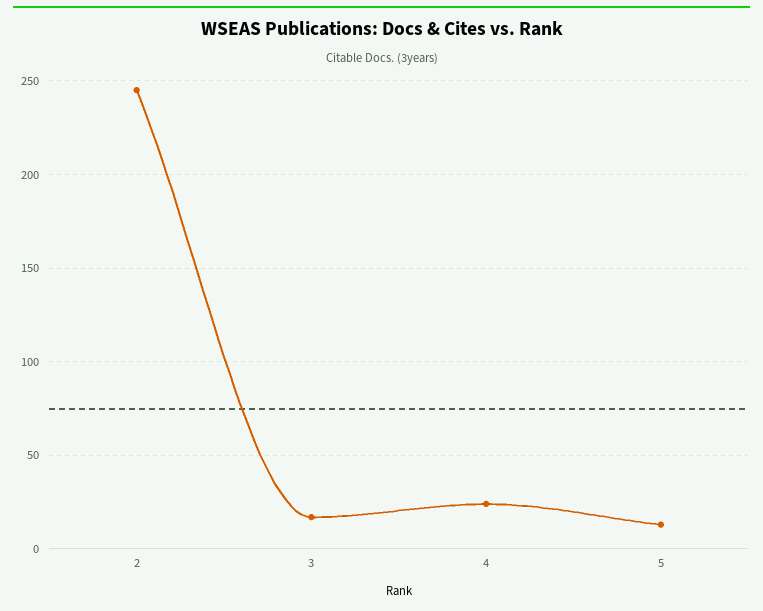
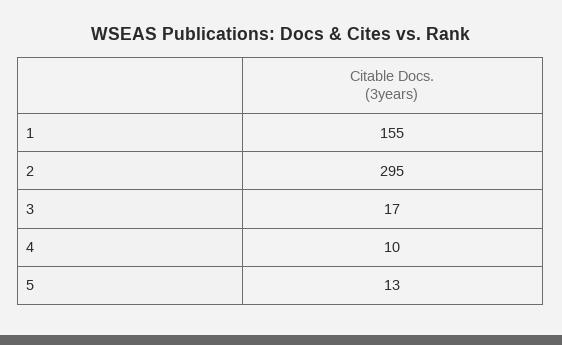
2: 245 -> 295
4: 25 -> 10
1: none -> 155

